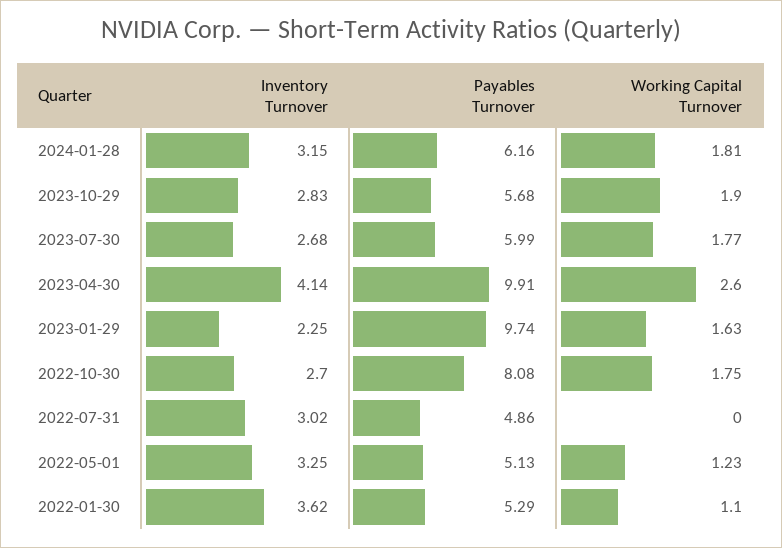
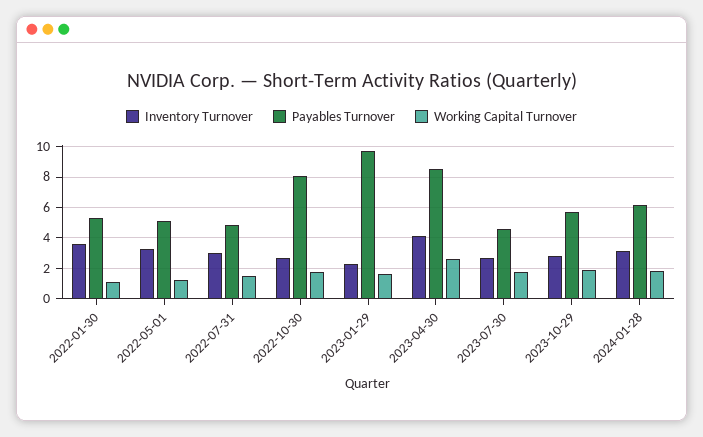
Payables Turnover, 2023-07-30: 5.99 -> 4.5
Payables Turnover, 2023-04-30: 9.91 -> 8.5
Working Capital Turnover, 2022-07-31: 0 -> 1.5

